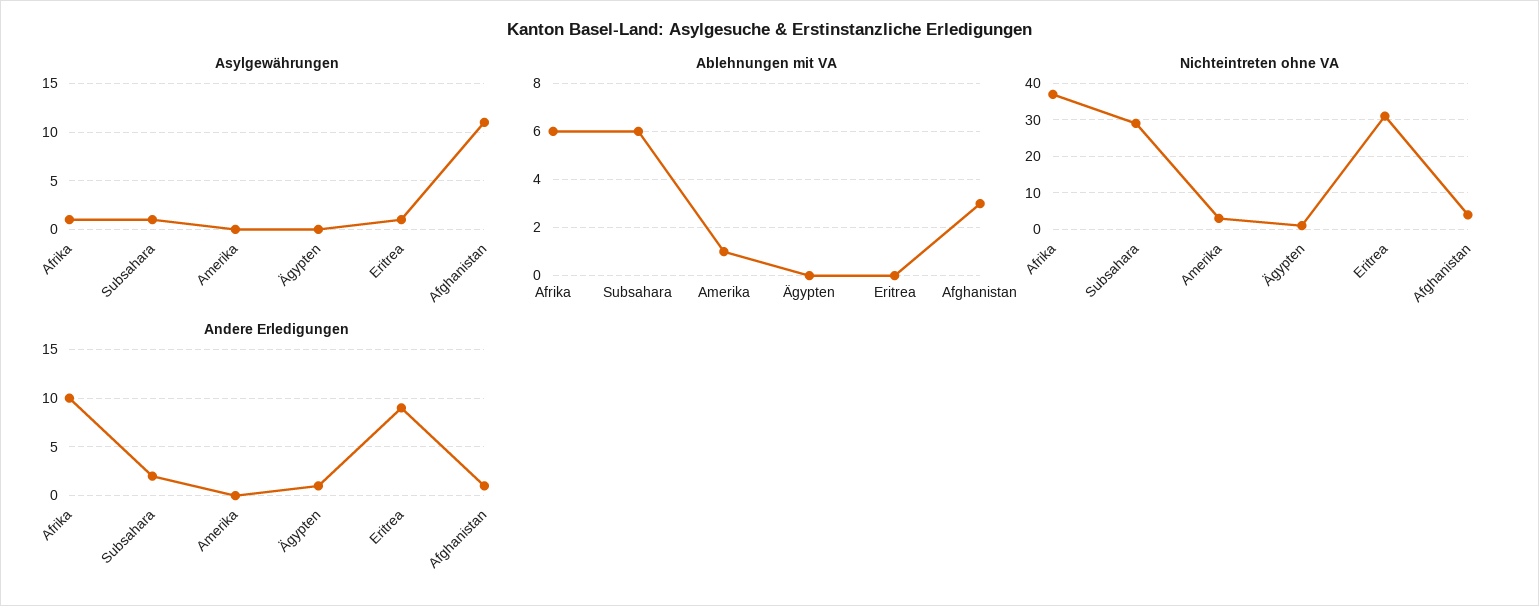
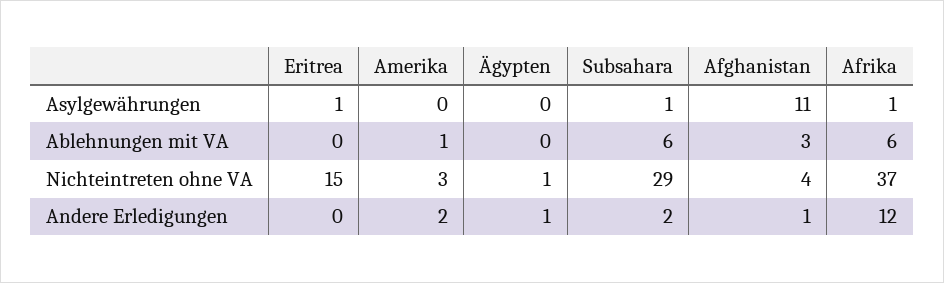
Nichteintreten ohne VA, Eritrea: 30 -> 15
Andere Erledigungen, Afrika: 10 -> 12
Andere Erledigungen, Amerika: 0 -> 2
Andere Erledigungen, Eritrea: 9 -> 0

